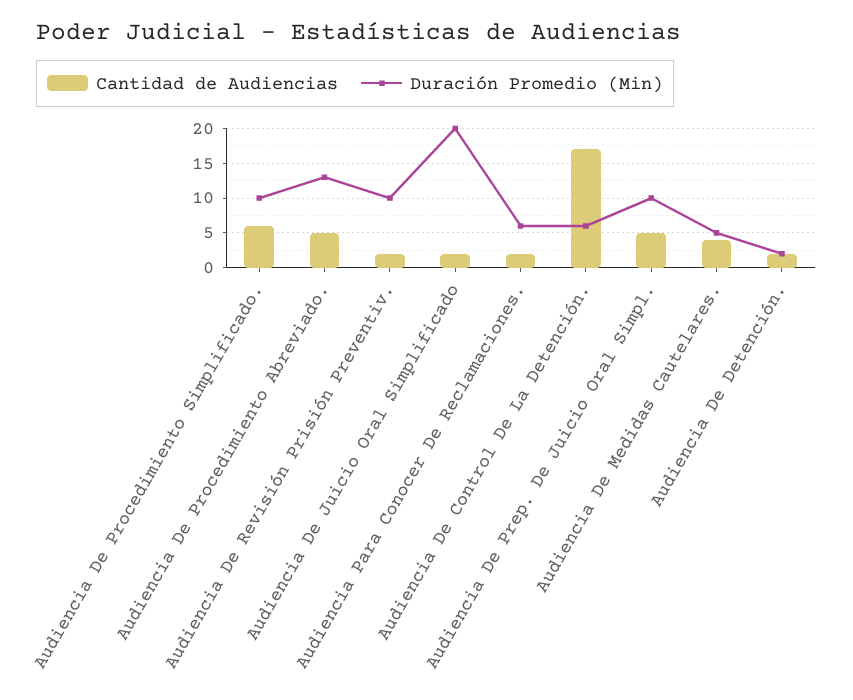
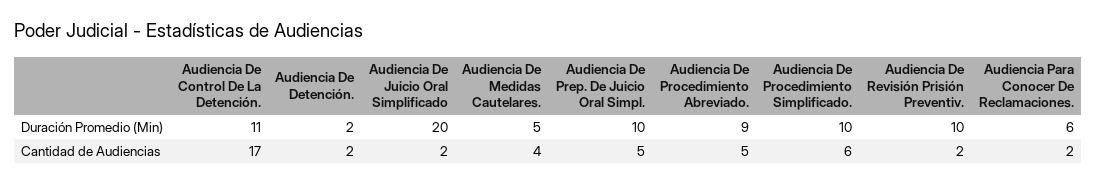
Duración Promedio (Min), Audiencia De Procedimiento Abreviado.: 13 -> 9
Duración Promedio (Min), Audiencia De Control De La Detención.: 6 -> 11

